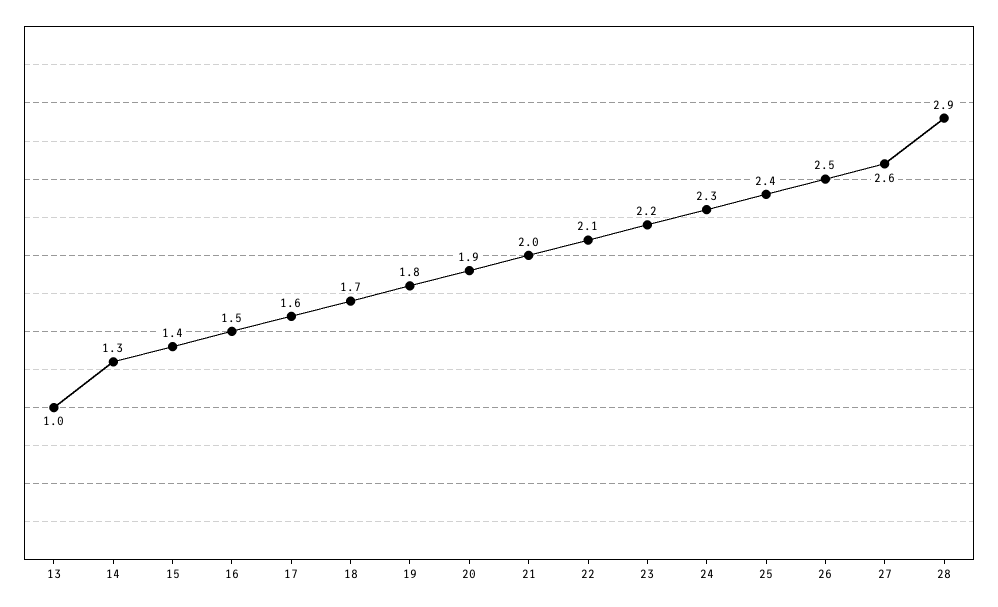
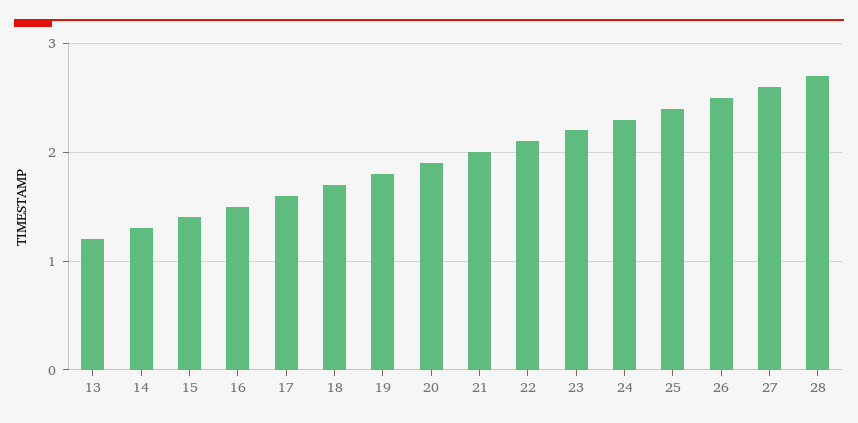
13: 1 -> 1.2
28: 2.9 -> 2.7

